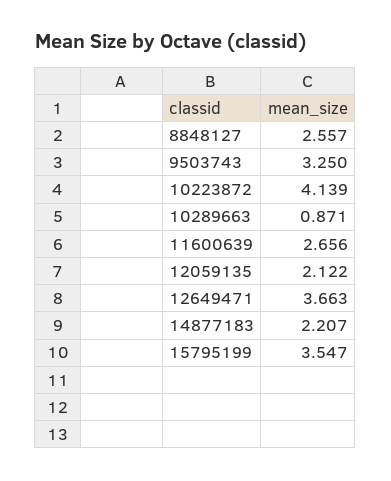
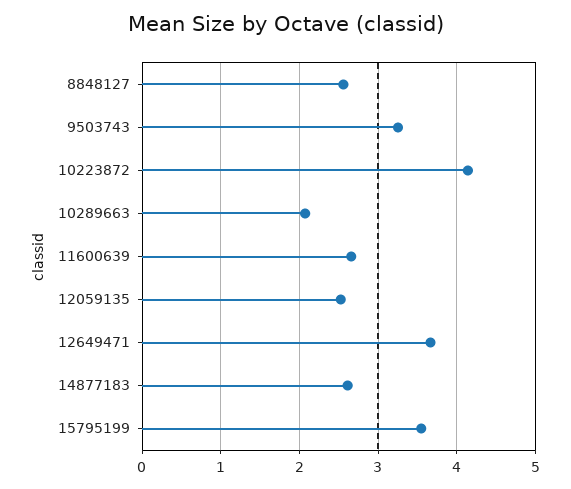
10289663: 0.871 -> 2.1
12059135: 2.122 -> 2.5
14877183: 2.207 -> 2.6

